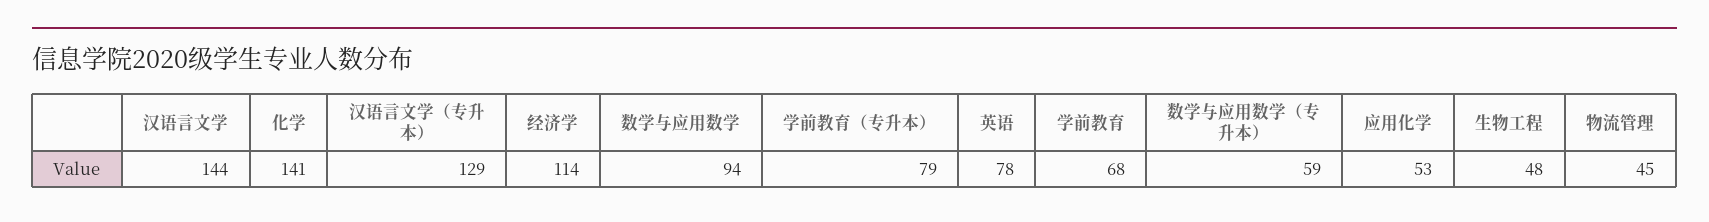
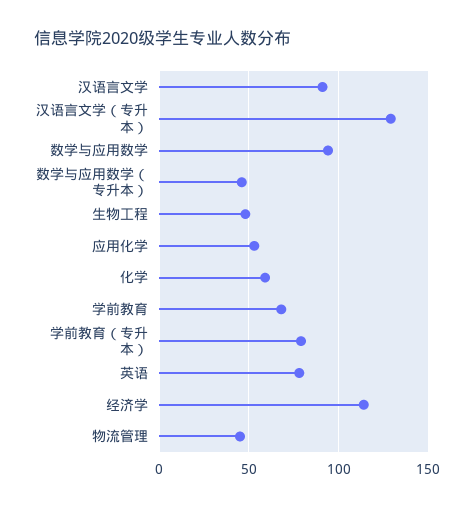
汉语言文学: 144 -> 90
化学: 141 -> 60
数学与应用数学（专升本）: 59 -> 45

